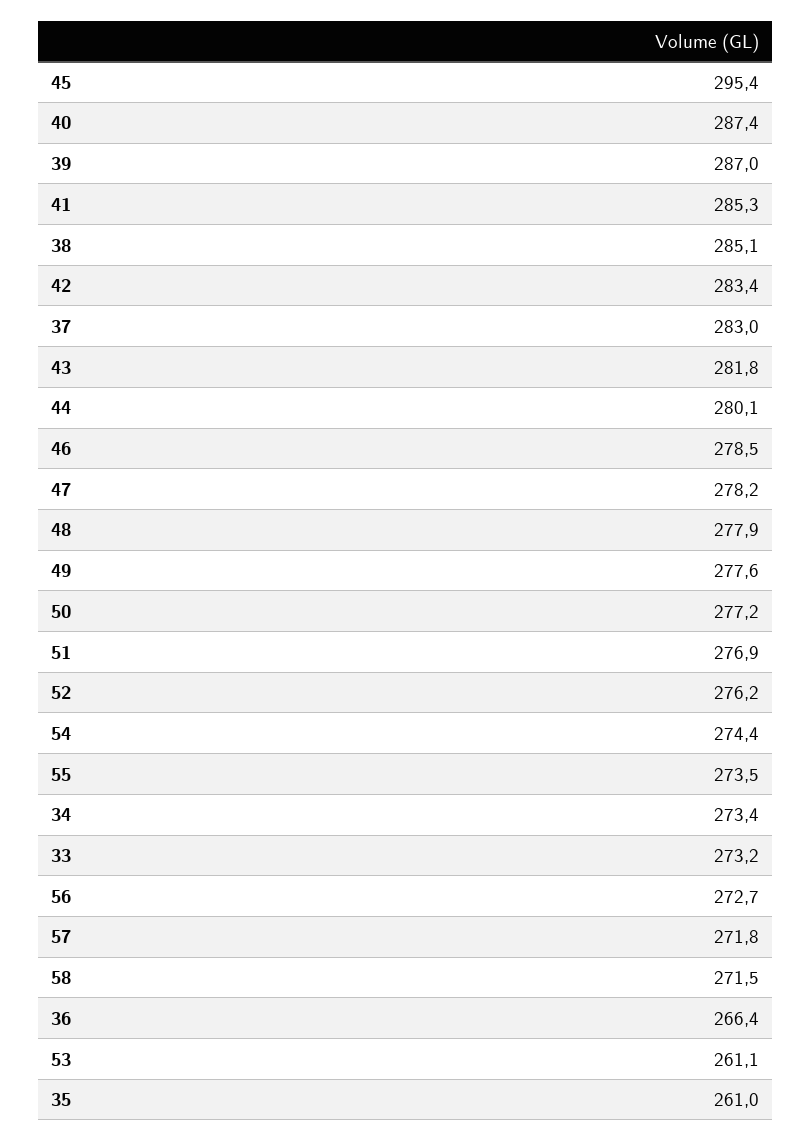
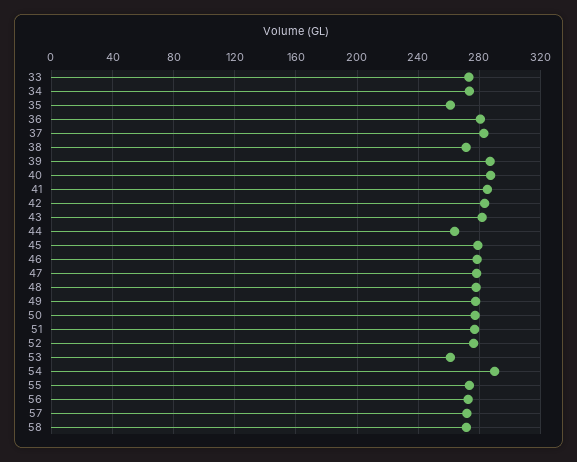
45: 295.4 -> 280
38: 285.1 -> 270
44: 280.1 -> 265
54: 274.4 -> 290
36: 266.4 -> 280

